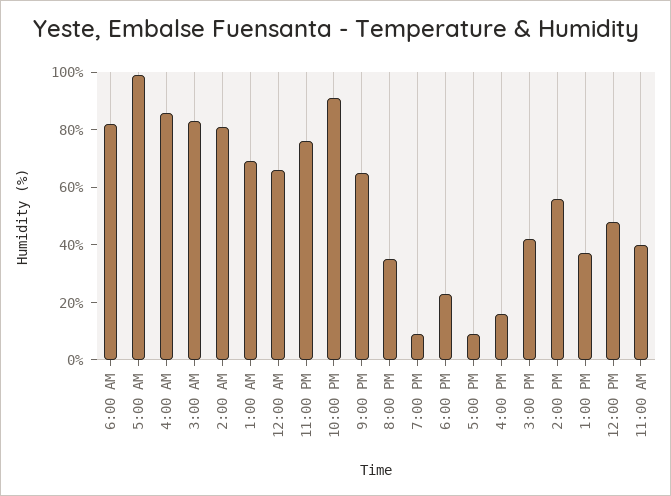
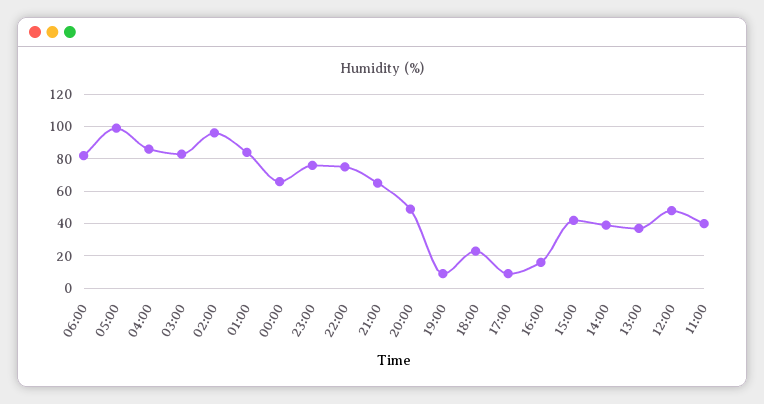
2:00 AM: 80 -> 95
1:00 AM: 70 -> 85
10:00 PM: 90 -> 75
8:00 PM: 35 -> 50
2:00 PM: 55 -> 40

